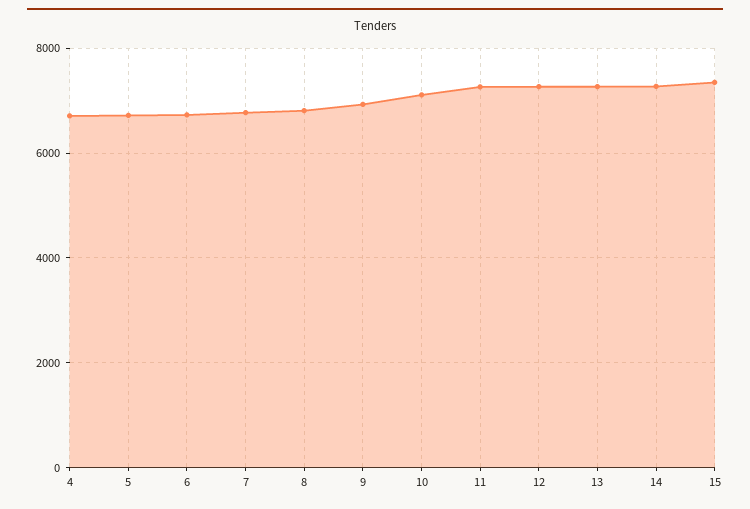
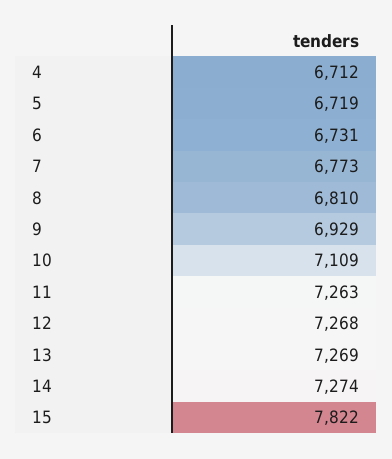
15: 7400 -> 7822

